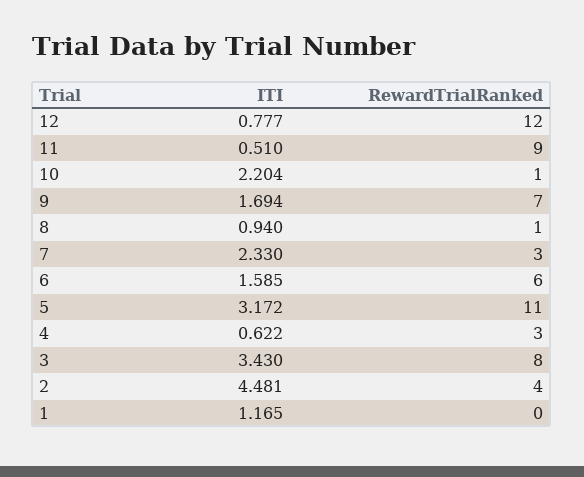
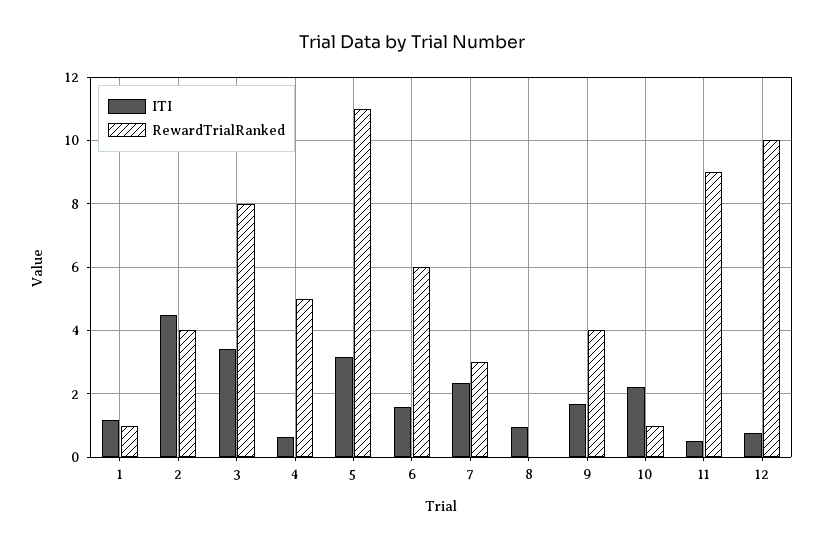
RewardTrialRanked, 12: 12 -> 10
RewardTrialRanked, 9: 7 -> 4
RewardTrialRanked, 8: 1 -> 0
RewardTrialRanked, 4: 3 -> 5
RewardTrialRanked, 1: 0 -> 1

